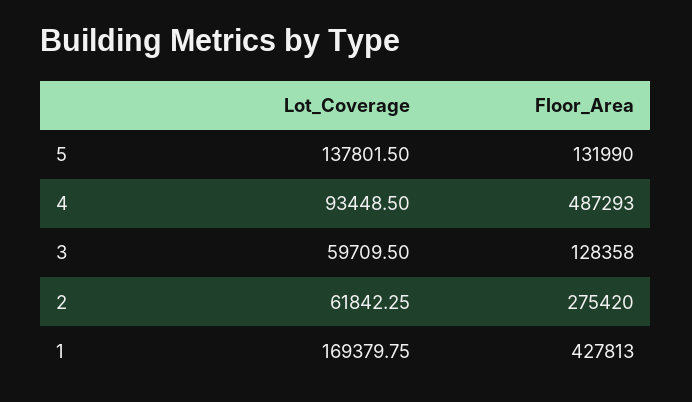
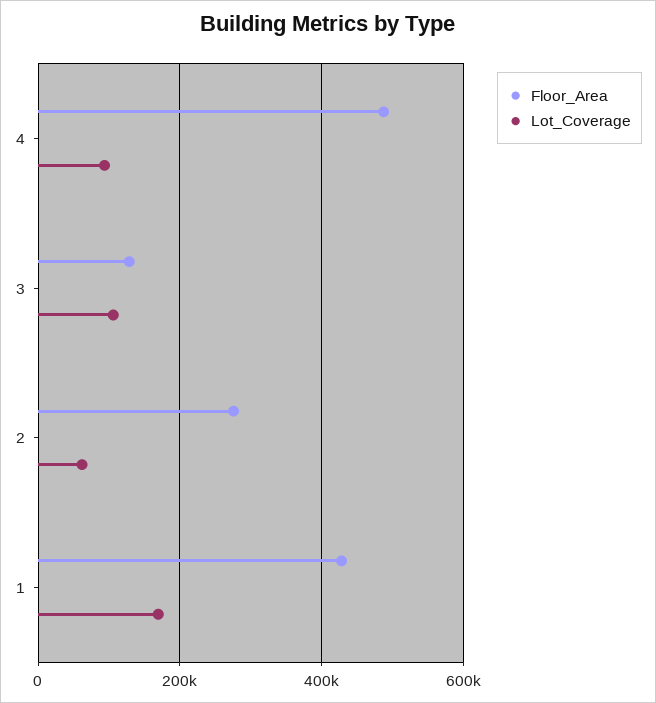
Lot_Coverage, 5: 137801.5 -> none
Floor_Area, 5: 131990 -> none
Lot_Coverage, 3: 59709.5 -> 100000

